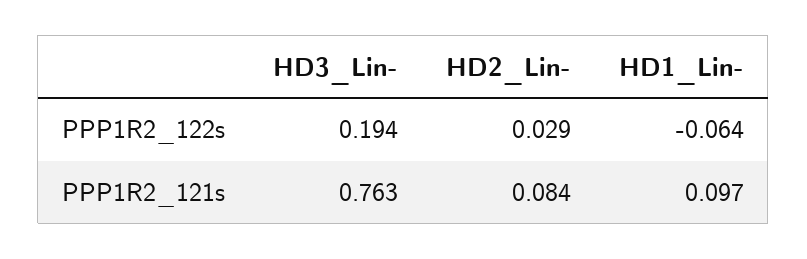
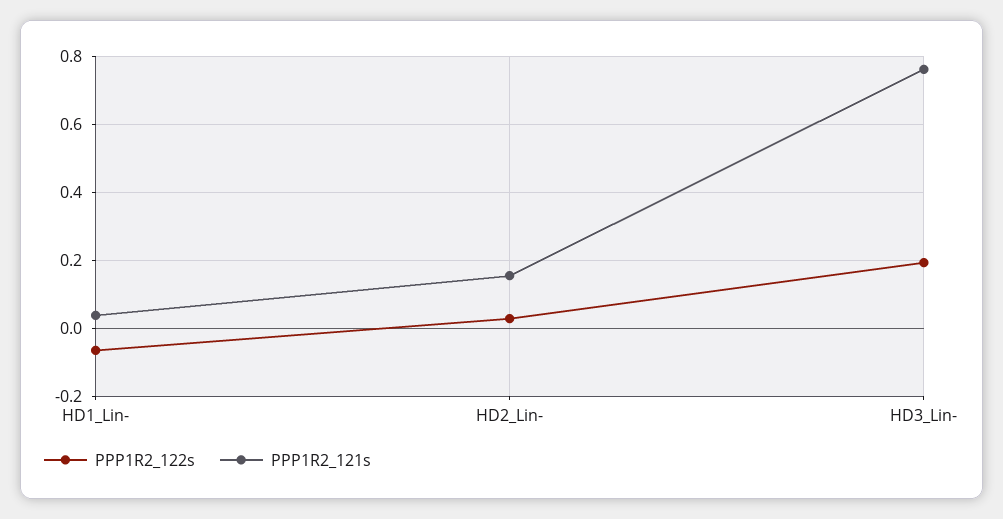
PPP1R2_121s, HD2_Lin-: 0.084 -> 0.16
PPP1R2_121s, HD1_Lin-: 0.097 -> 0.04

